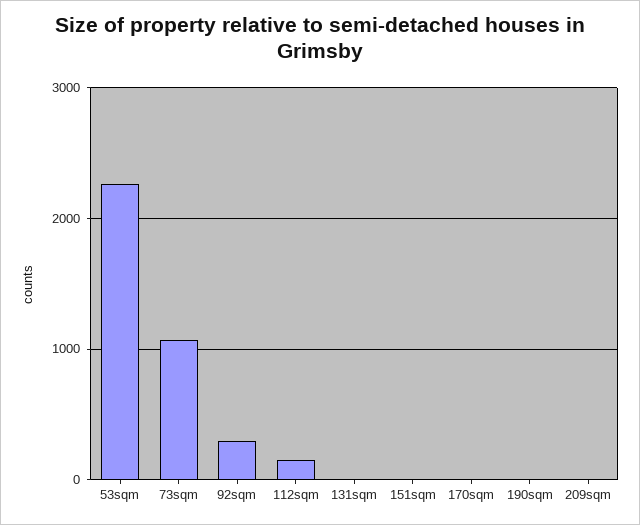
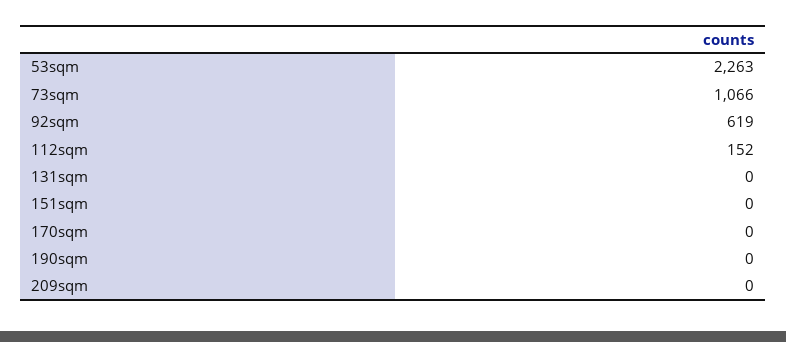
92sqm: 300 -> 619

